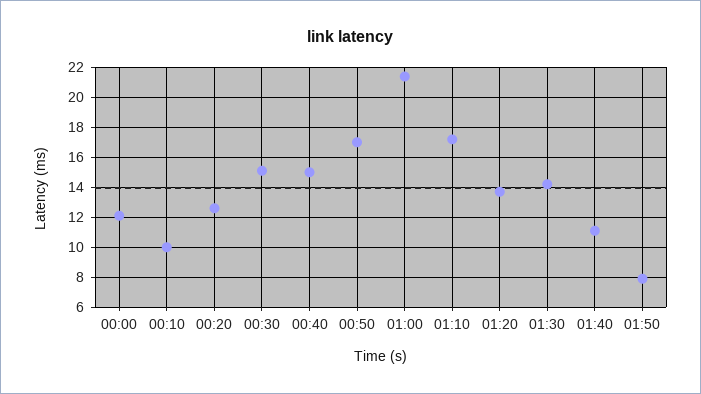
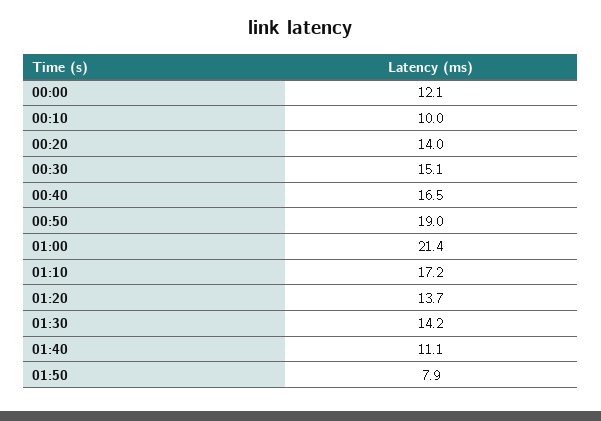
00:20: 12.5 -> 14
00:40: 15 -> 16.5
00:50: 17 -> 19

